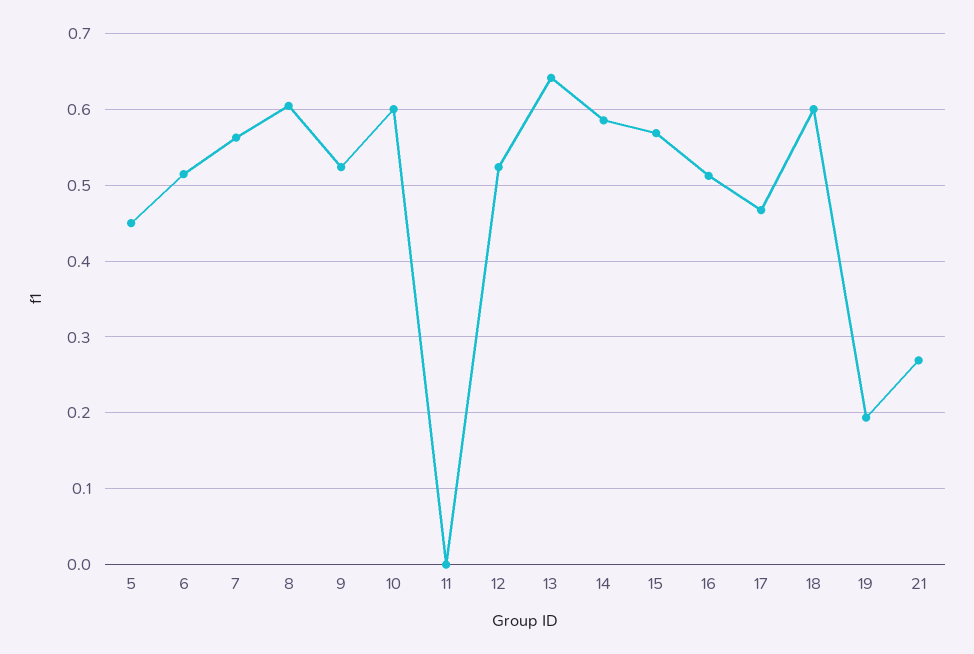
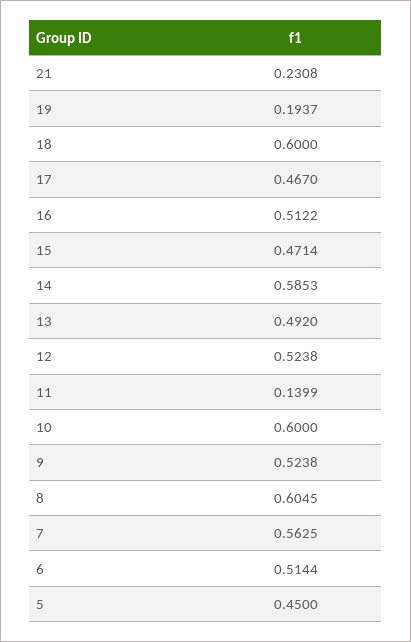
11: 0 -> 0.1399
13: 0.64 -> 0.492
15: 0.57 -> 0.4714
21: 0.27 -> 0.2308

